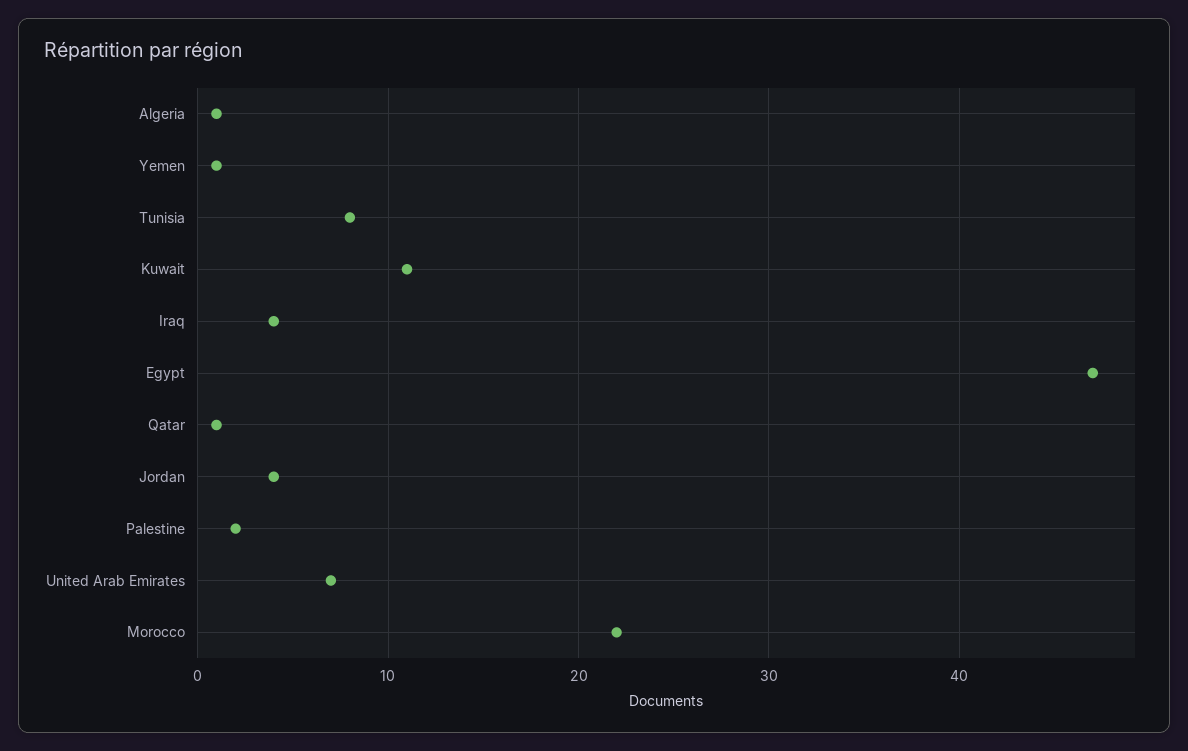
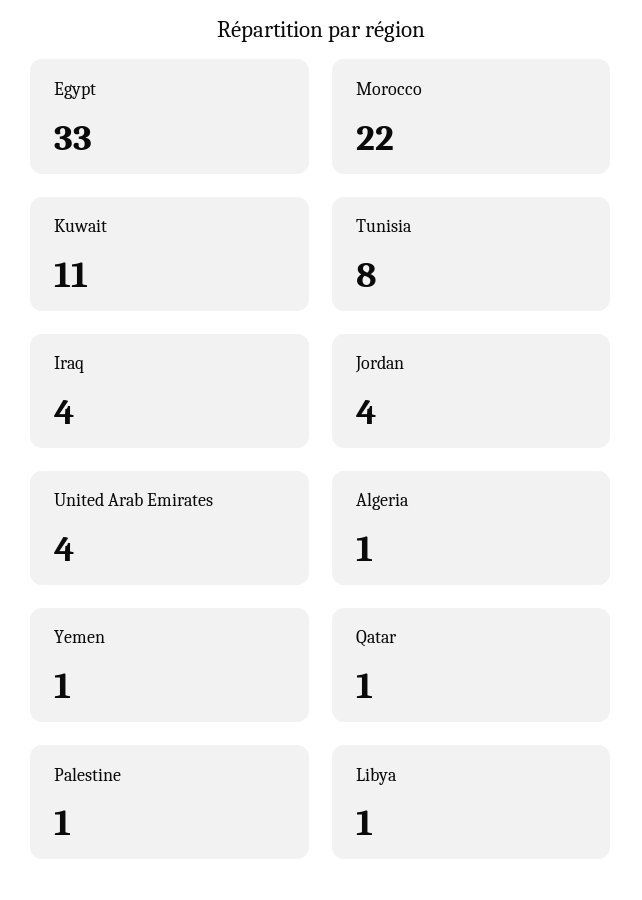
Egypt: 47 -> 33
Palestine: 2 -> 1
United Arab Emirates: 7 -> 4
Libya: none -> 1

